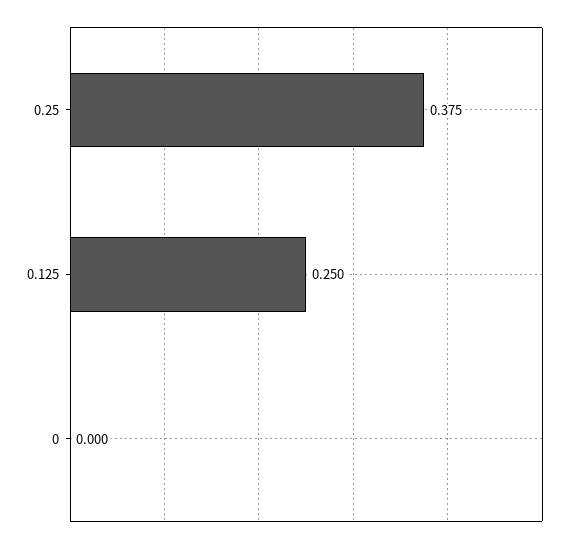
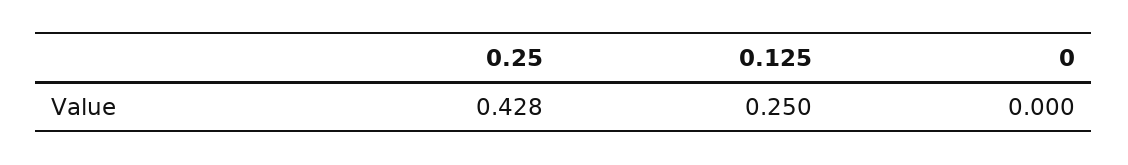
0.25: 0.375 -> 0.428

